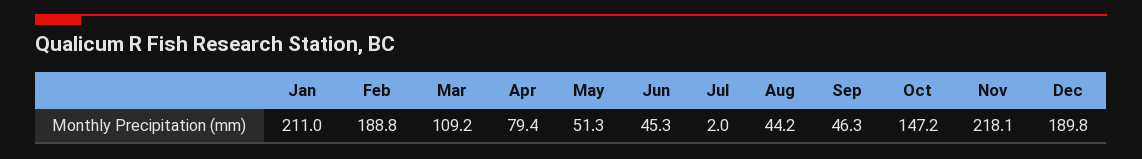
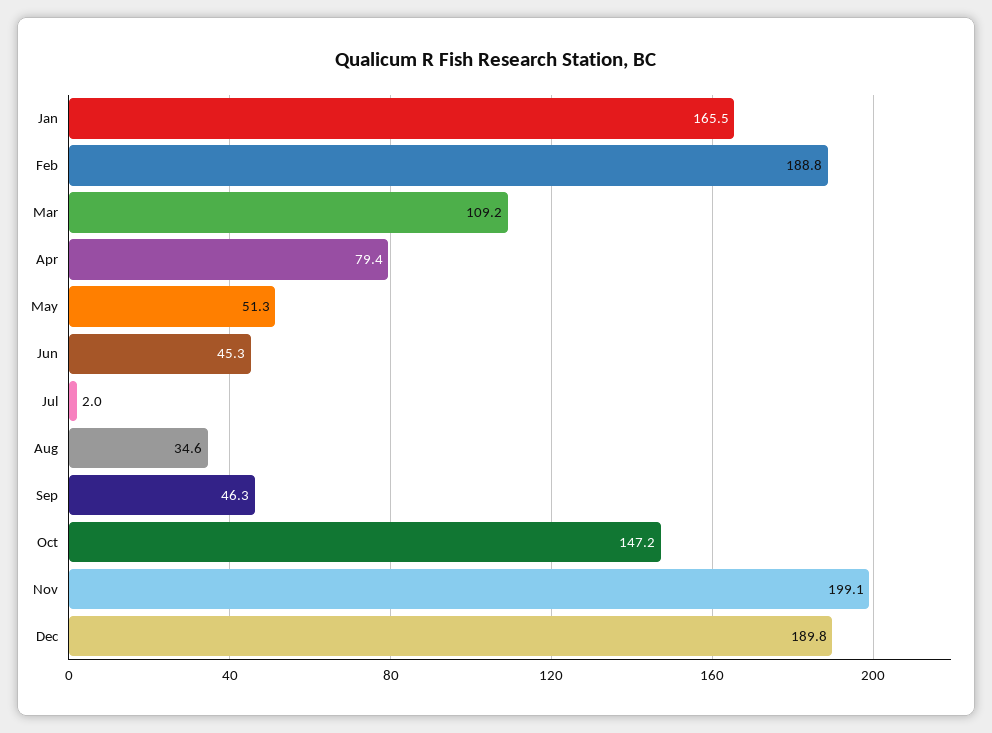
Jan: 211 -> 165.5
Aug: 44.2 -> 34.6
Nov: 218.1 -> 199.1

